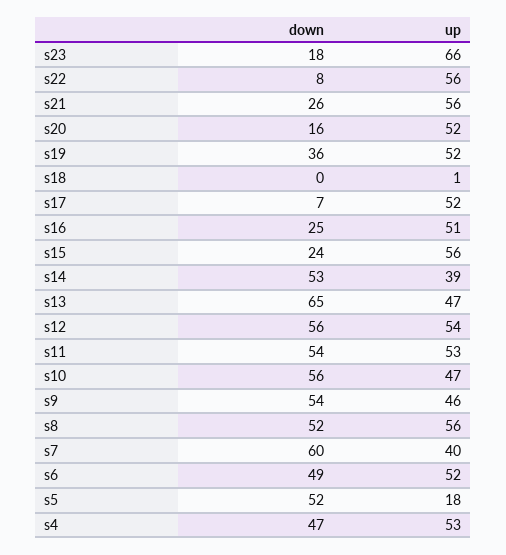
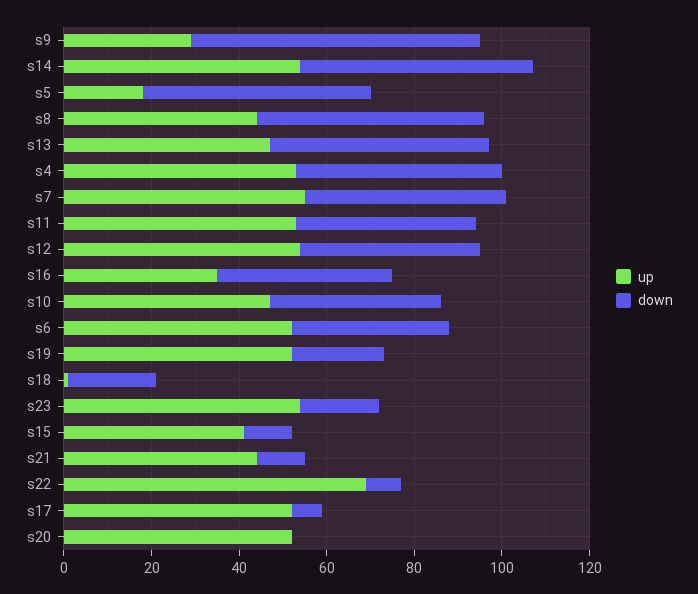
up, s23: 66 -> 55
up, s22: 56 -> 70
down, s21: 26 -> 10
up, s21: 56 -> 45
down, s20: 16 -> 0
down, s19: 36 -> 20
down, s18: 0 -> 20
down, s16: 25 -> 40
up, s16: 51 -> 35
down, s15: 24 -> 10
up, s15: 56 -> 40
up, s14: 39 -> 55
down, s13: 65 -> 50
down, s12: 56 -> 40
down, s11: 54 -> 40
down, s10: 56 -> 40
down, s9: 54 -> 65
up, s9: 46 -> 30
up, s8: 56 -> 45
down, s7: 60 -> 45
up, s7: 40 -> 55
down, s6: 49 -> 35

